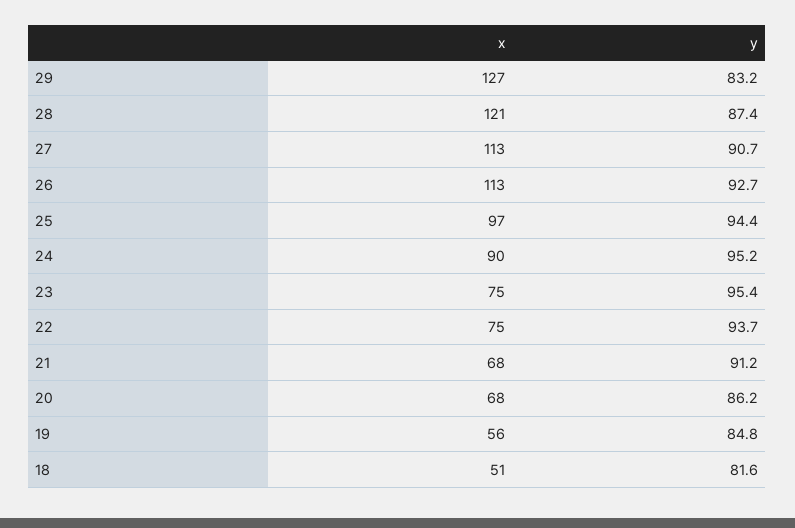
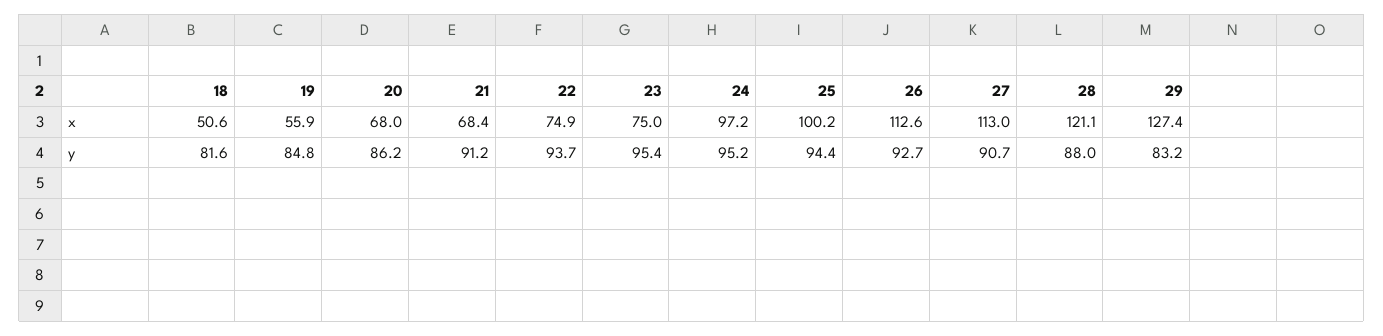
y, 28: 87.4 -> 88
x, 25: 97 -> 100.2
x, 24: 90 -> 97.2

